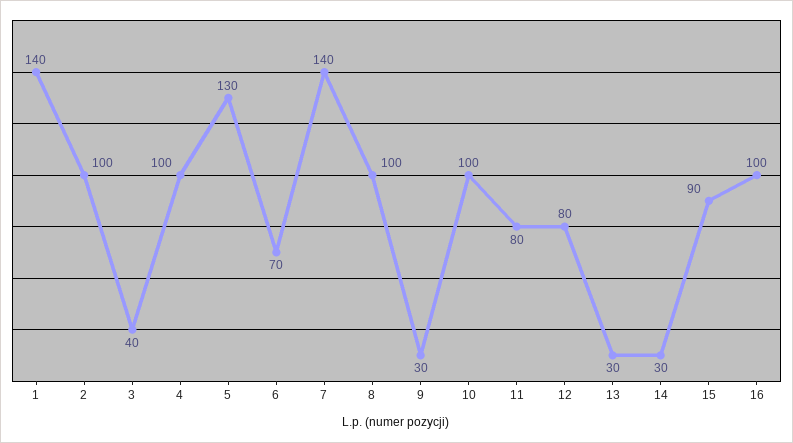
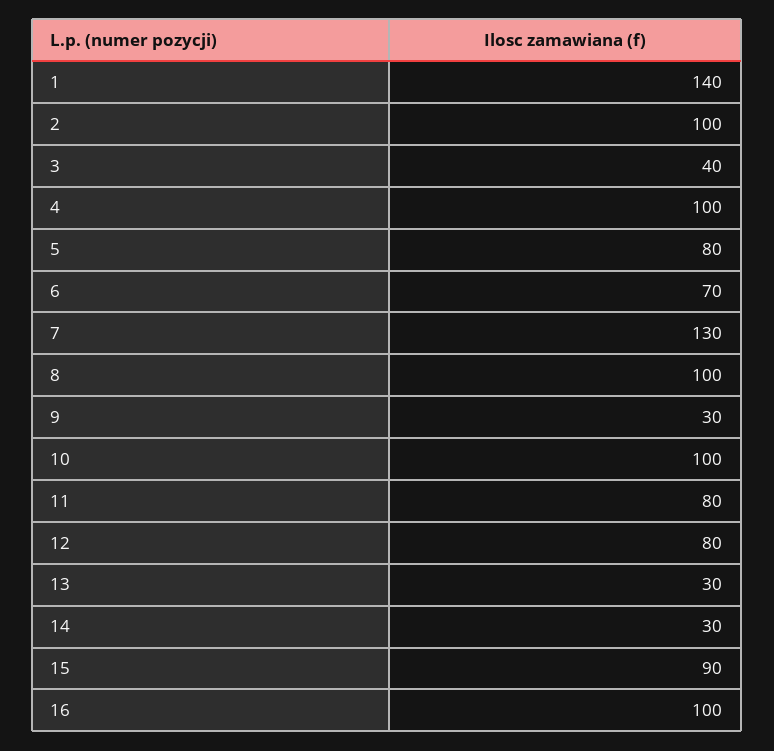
5: 130 -> 80
7: 140 -> 130

